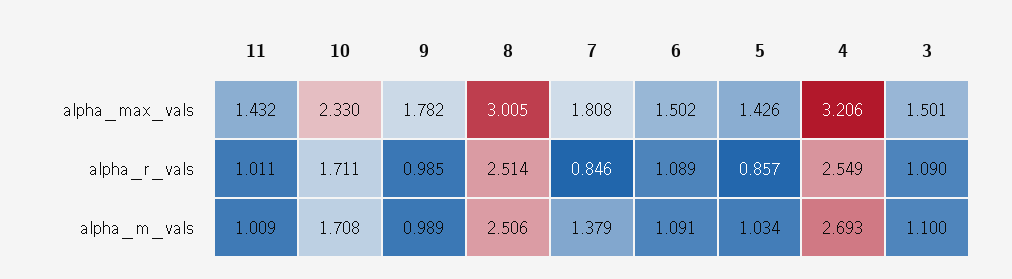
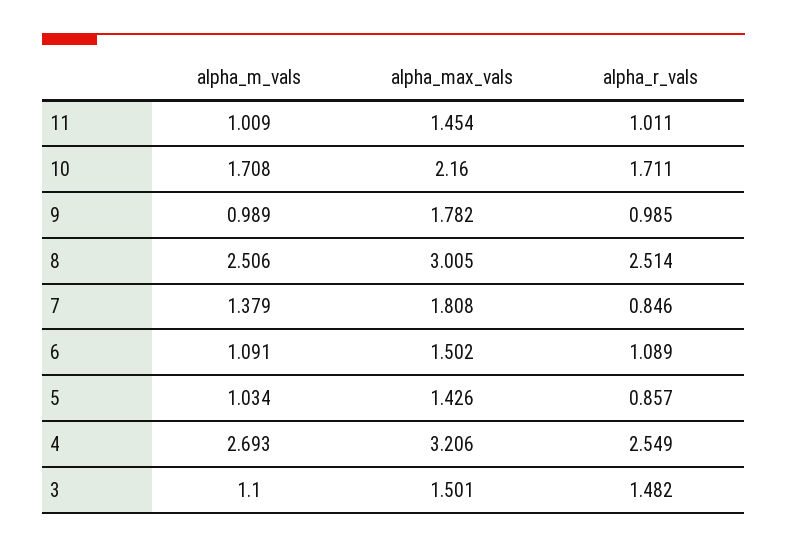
11, alpha_max_vals: 1.432 -> 1.454
10, alpha_max_vals: 2.33 -> 2.16
3, alpha_r_vals: 1.09 -> 1.482

